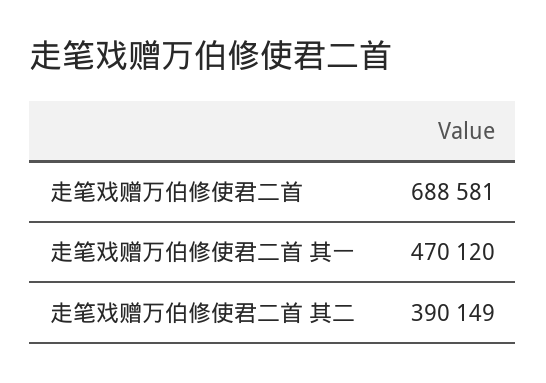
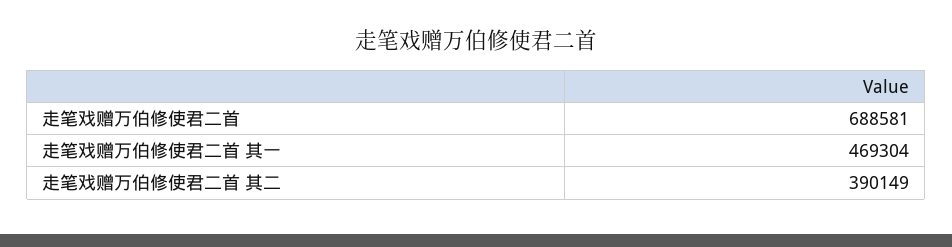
走笔戏赠万伯修使君二首 其一: 470120 -> 469304

